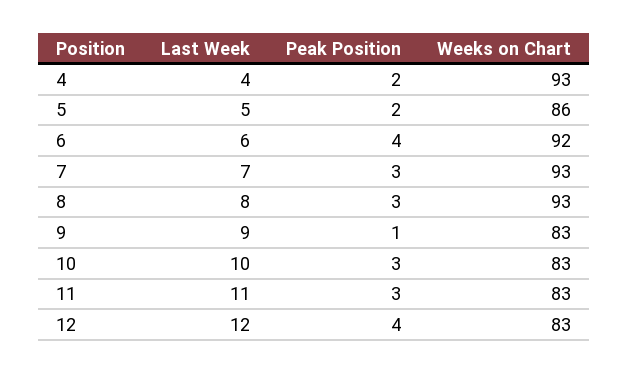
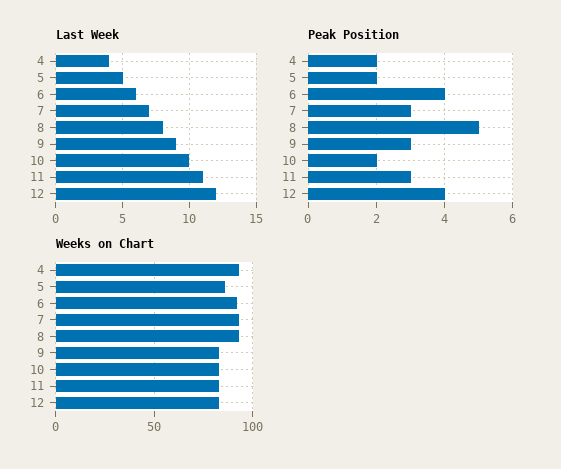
Peak Position, 8: 3 -> 5
Peak Position, 9: 1 -> 3
Peak Position, 10: 3 -> 2

